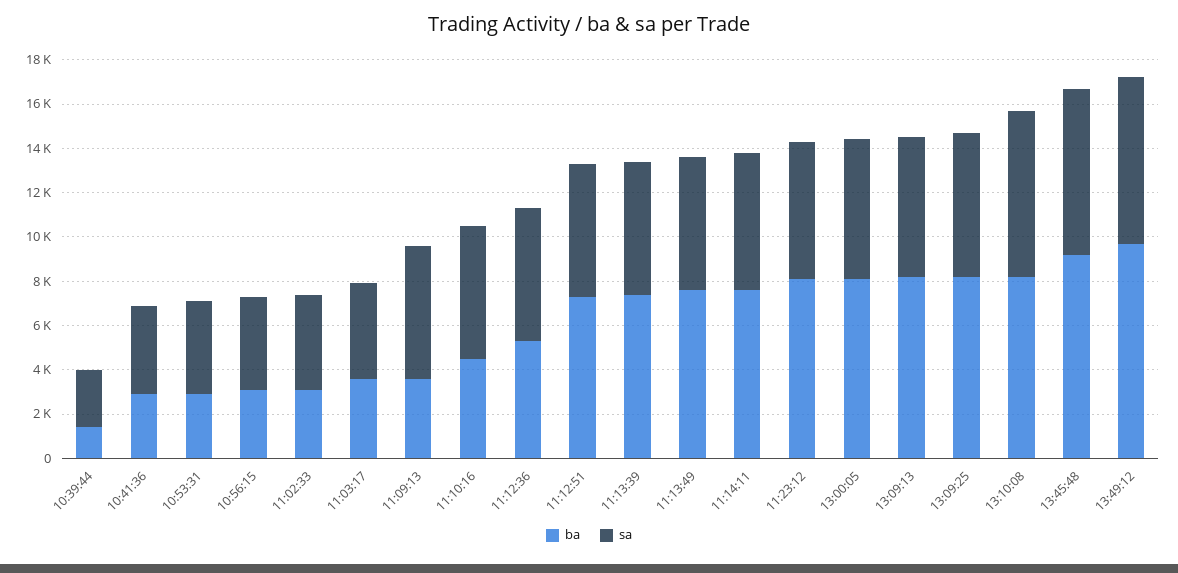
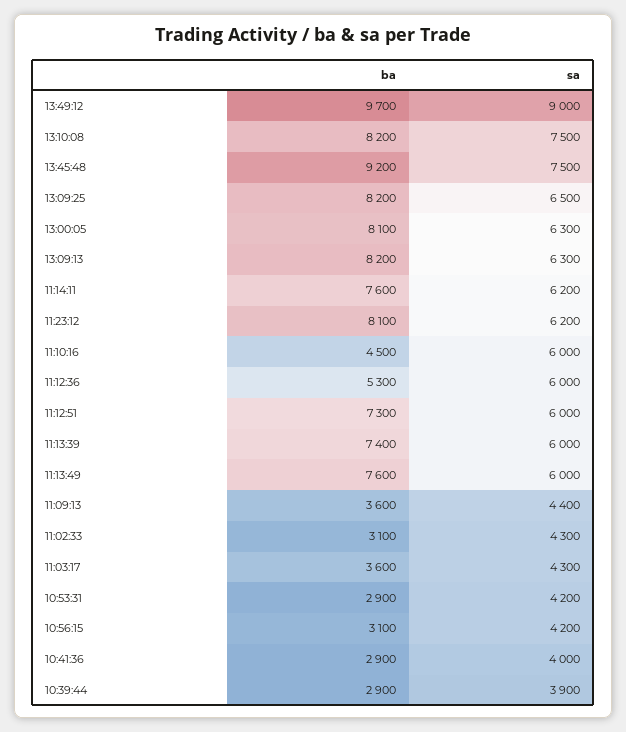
ba, 10:39:44: 1500 -> 2900
sa, 10:39:44: 2500 -> 3900
sa, 11:09:13: 6000 -> 4400
sa, 13:49:12: 7500 -> 9000

